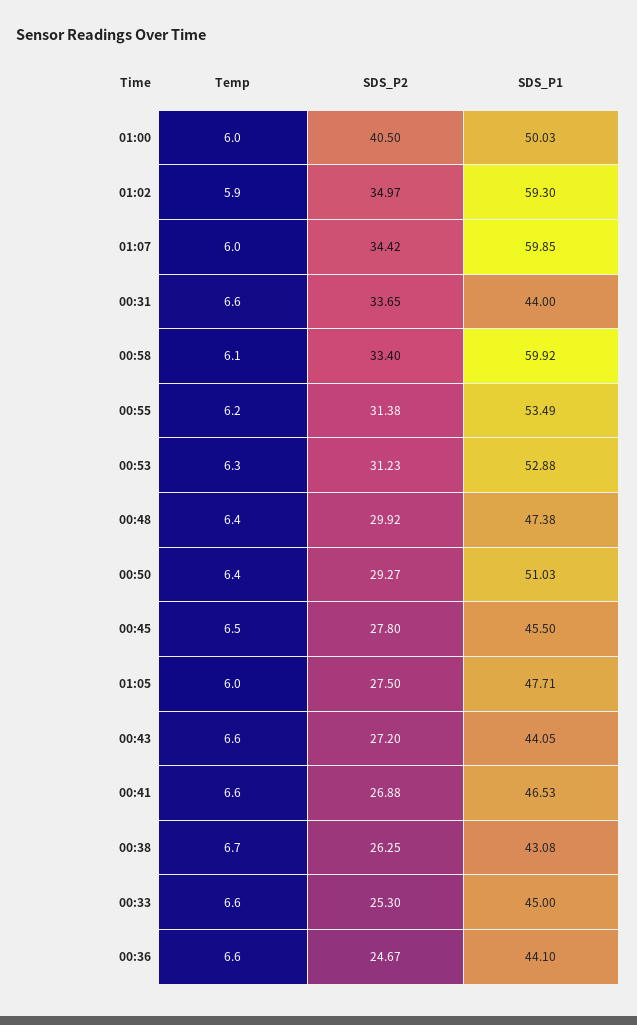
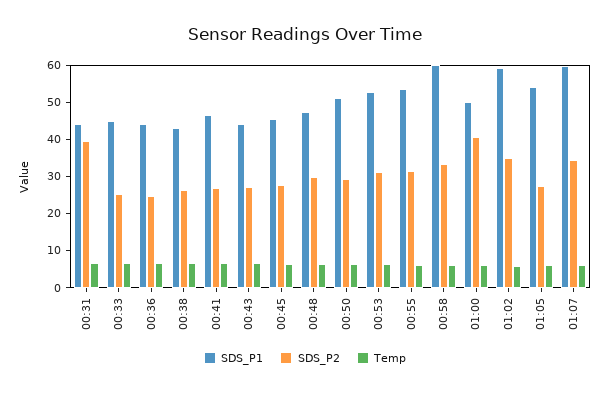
SDS_P2, 00:31: 33.65 -> 40
SDS_P1, 01:05: 47.71 -> 55

